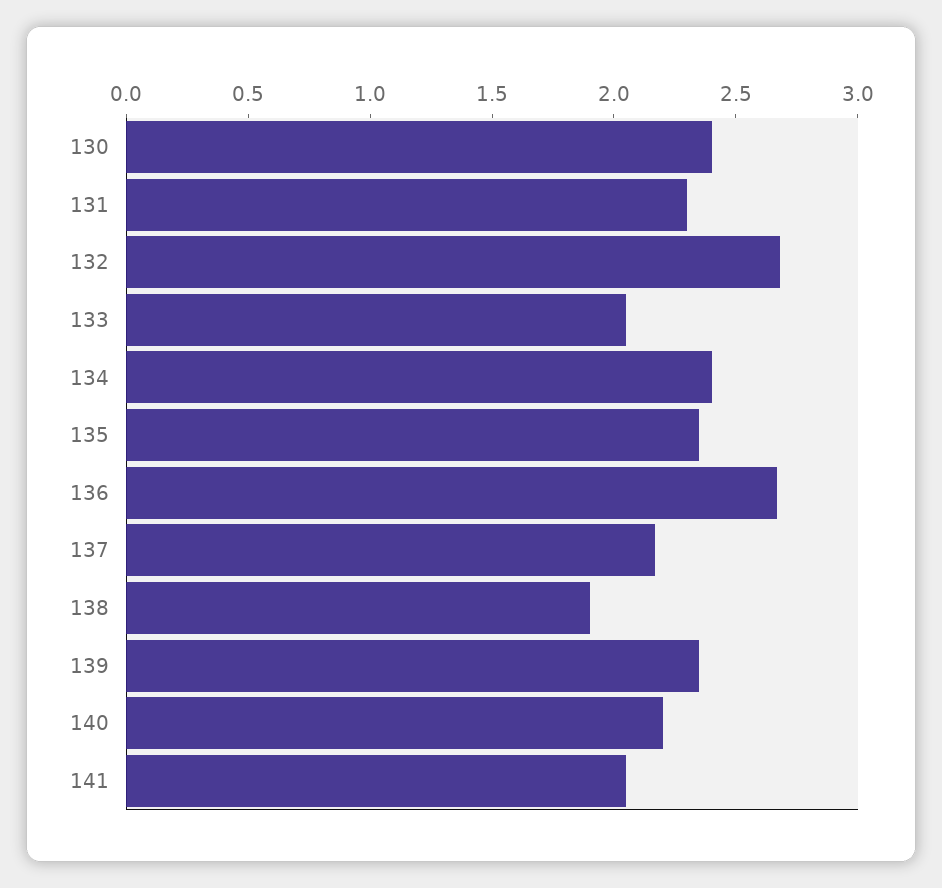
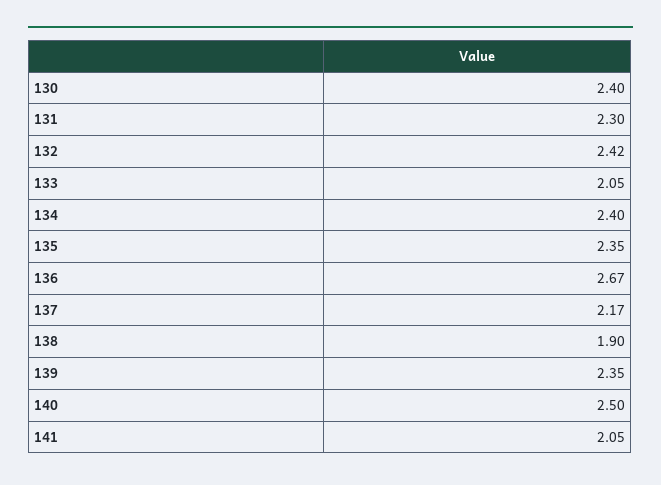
132: 2.7 -> 2.42
140: 2.2 -> 2.5

